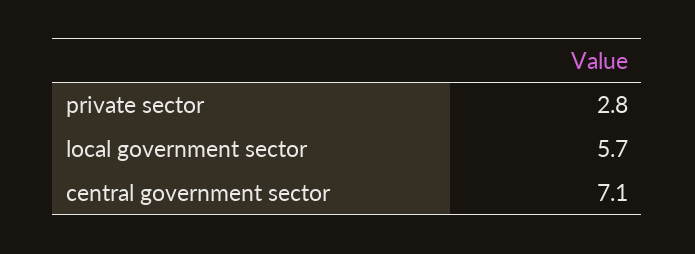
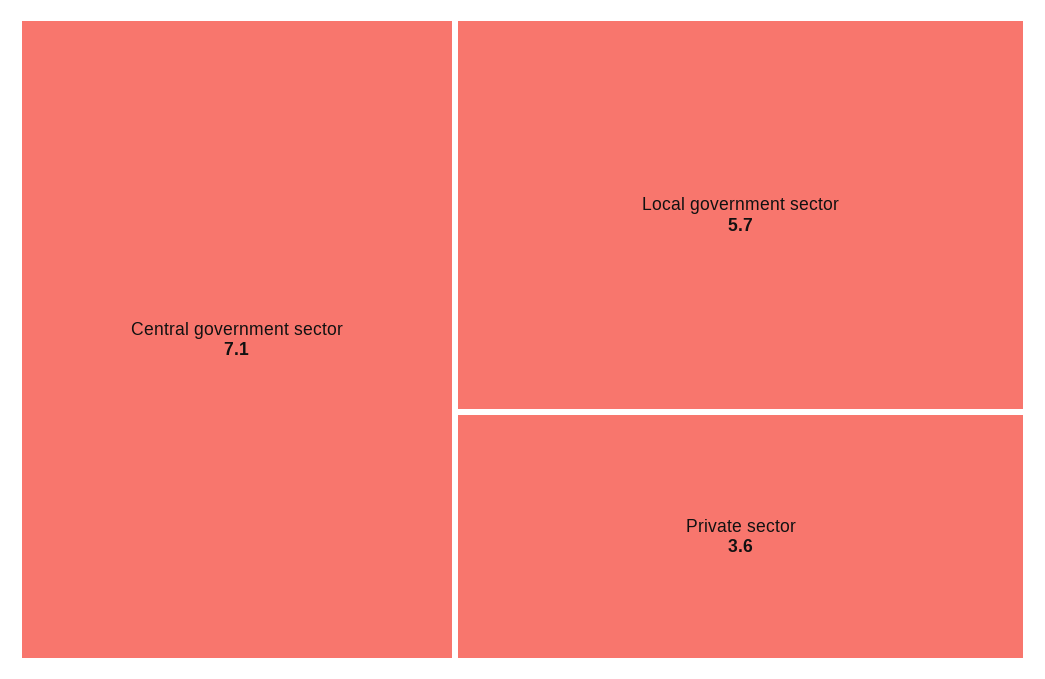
private sector: 2.8 -> 3.6

